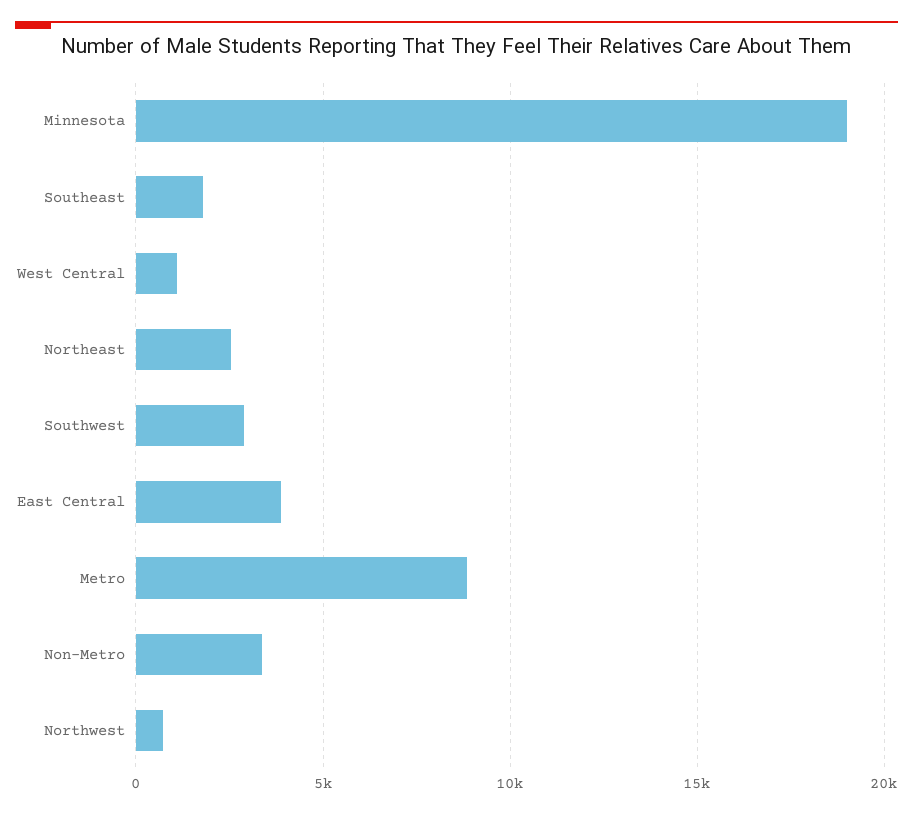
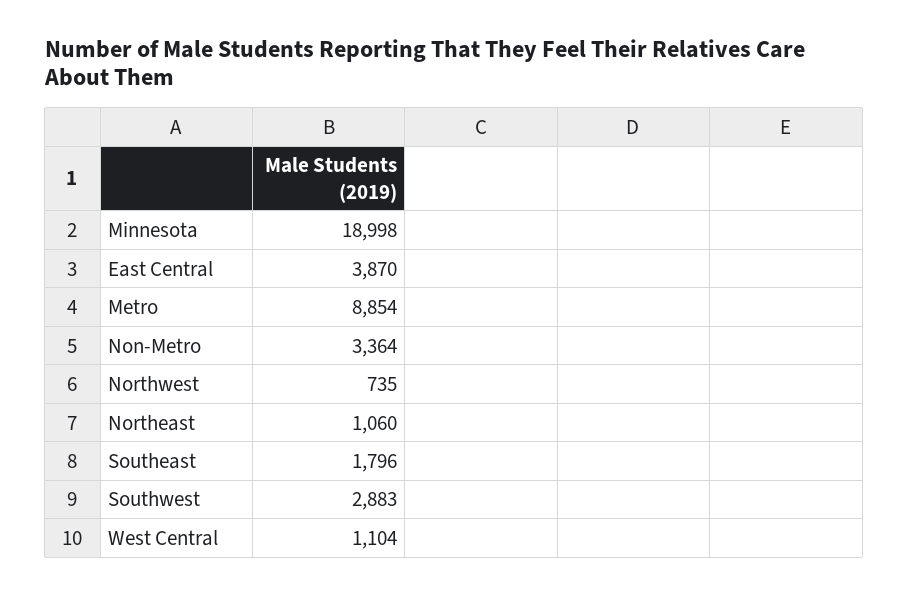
Northeast: 2500 -> 1060

